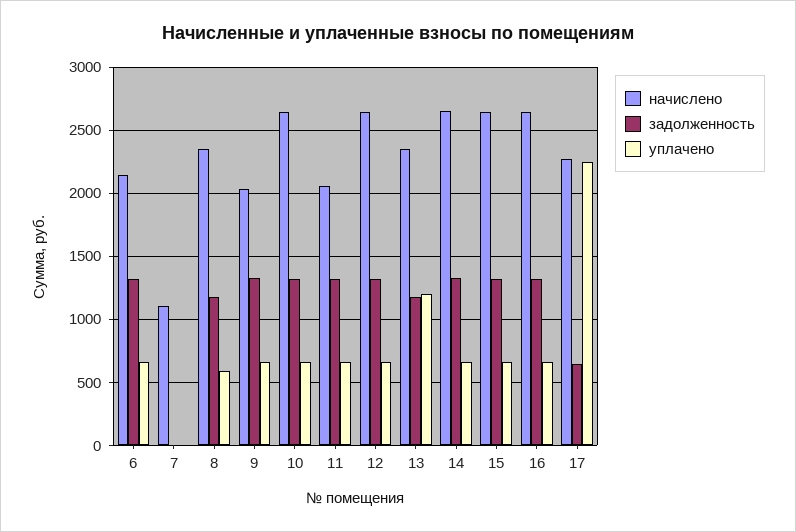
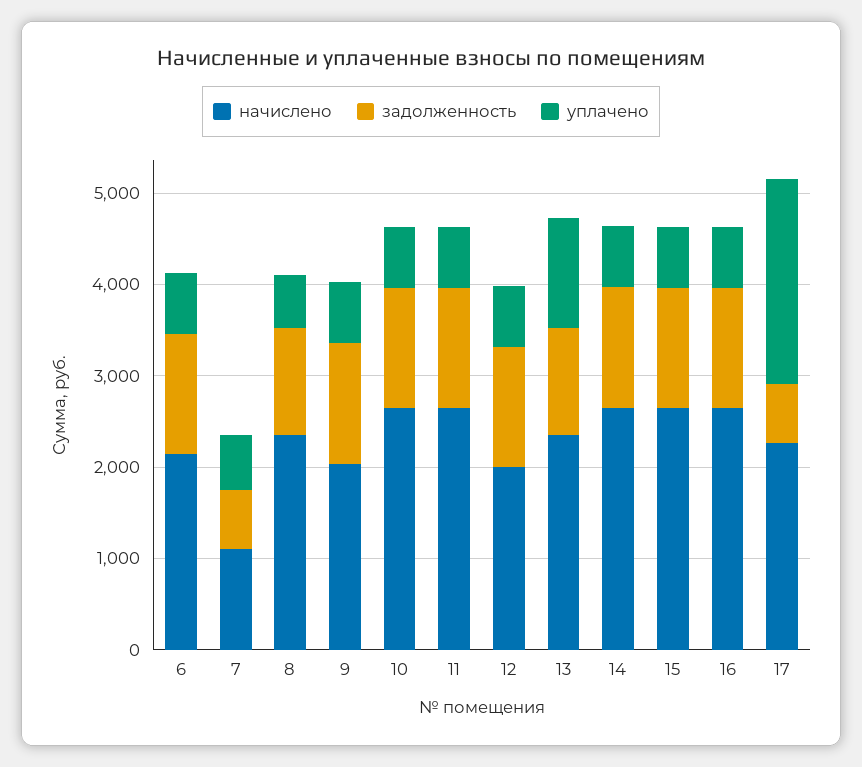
задолженность, 7: 0 -> 600
уплачено, 7: 0 -> 600
начислено, 11: 2050 -> 2600
начислено, 12: 2650 -> 2000

